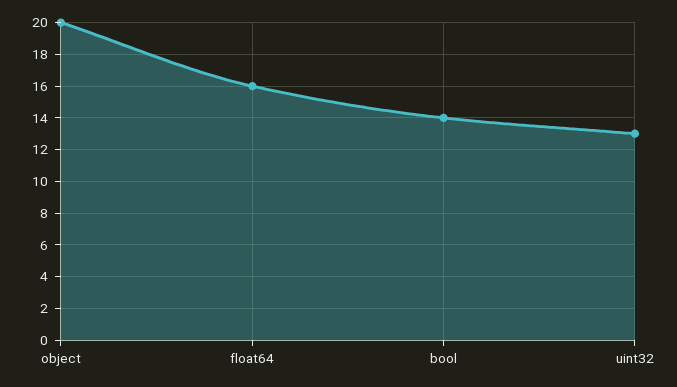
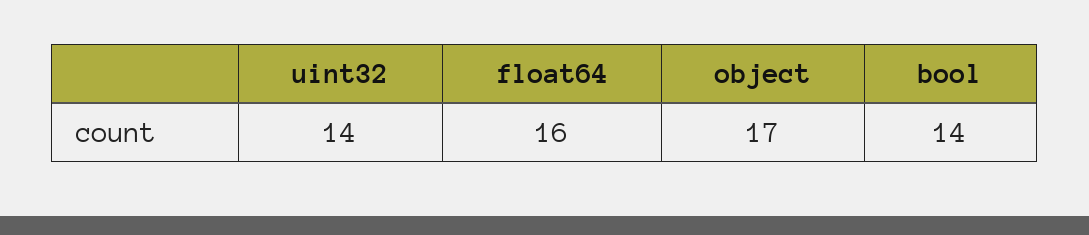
object: 20 -> 17
uint32: 13 -> 14

